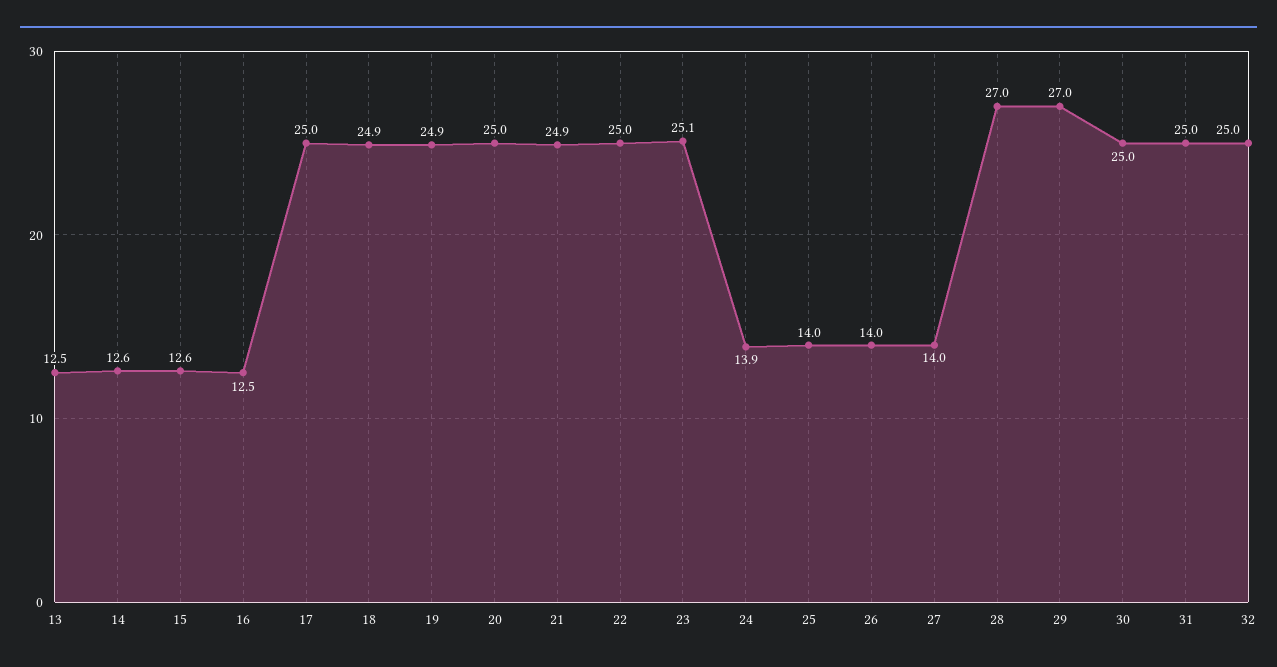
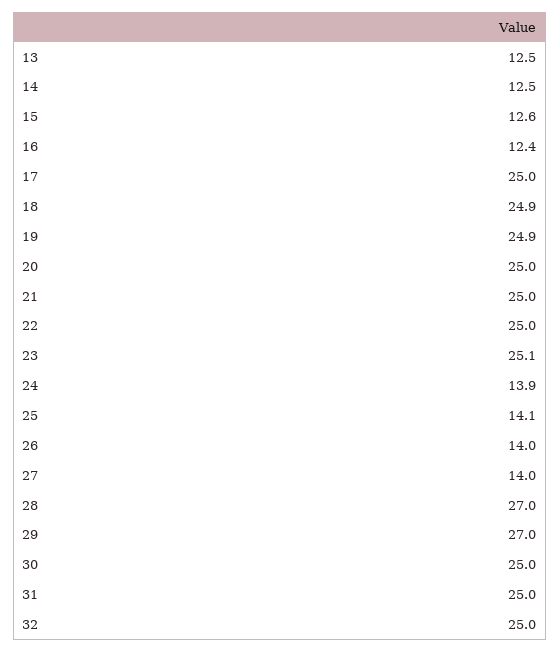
14: 12.6 -> 12.5
16: 12.5 -> 12.4
21: 24.9 -> 25
25: 14 -> 14.1

